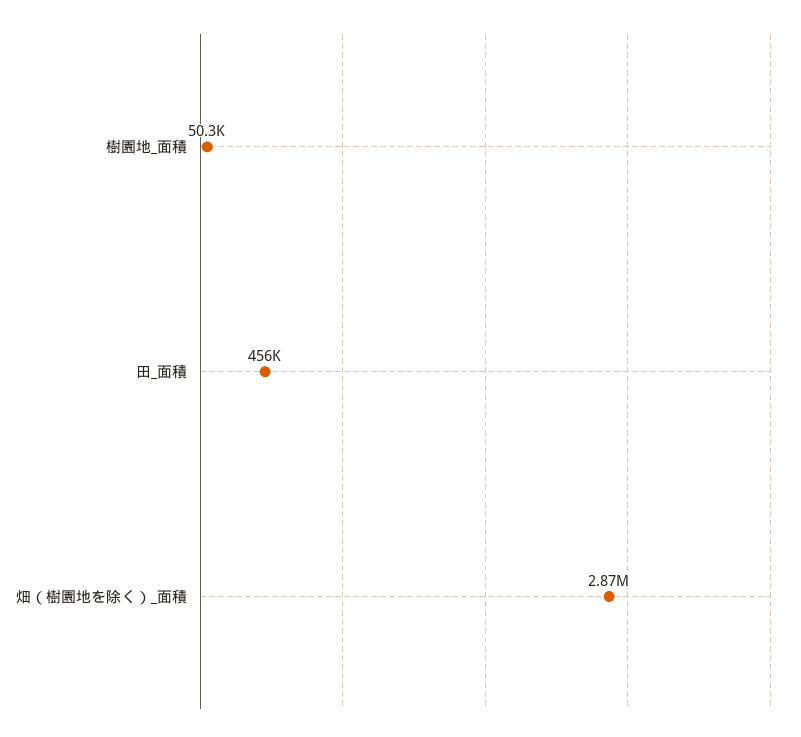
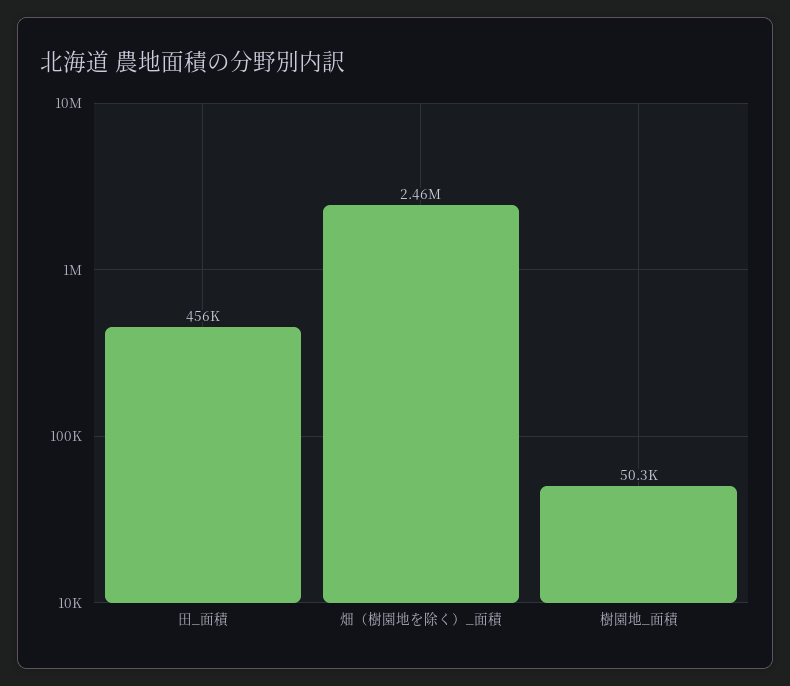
畑（樹園地を除く）_面積: 2870000 -> 2460000

